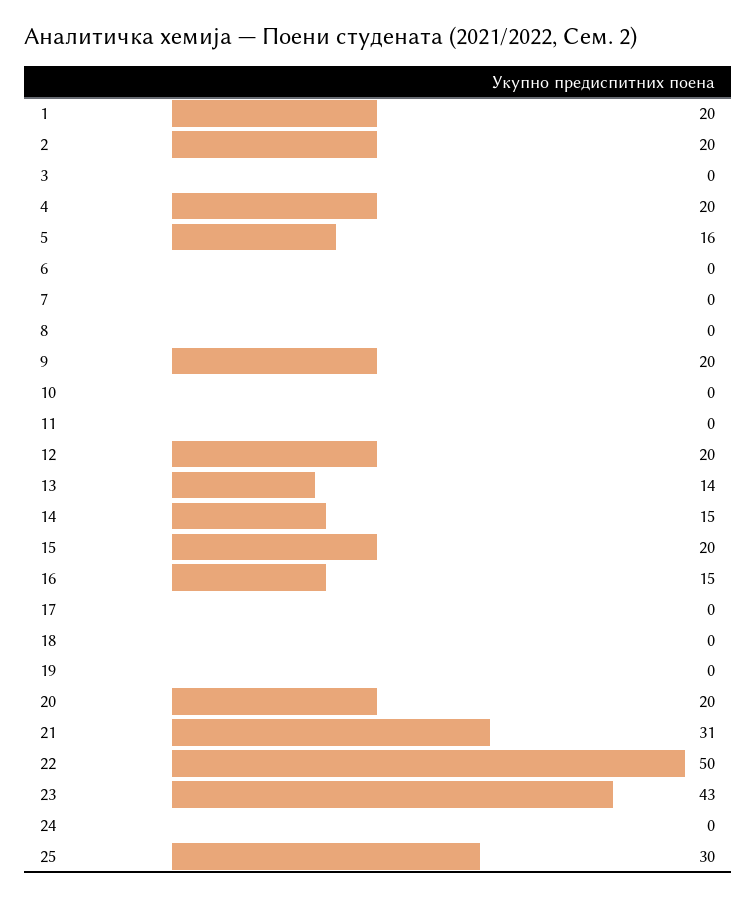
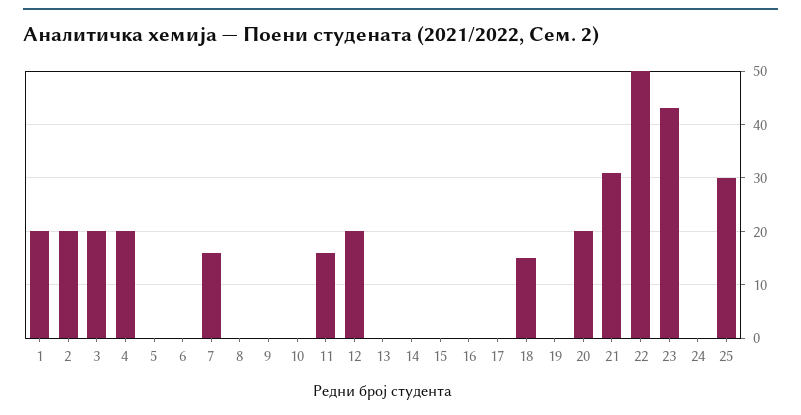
3: 0 -> 20
5: 16 -> 0
7: 0 -> 15
9: 20 -> 0
11: 0 -> 15
13: 14 -> 0
14: 15 -> 0
15: 20 -> 0
16: 15 -> 0
18: 0 -> 15

